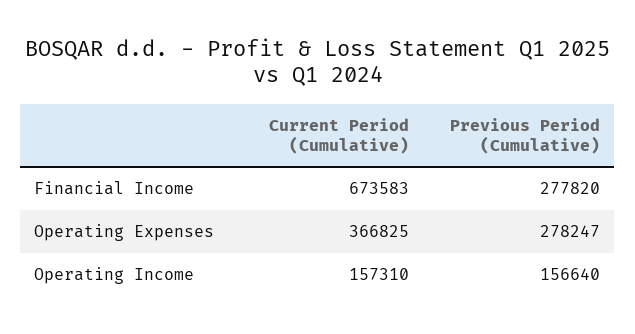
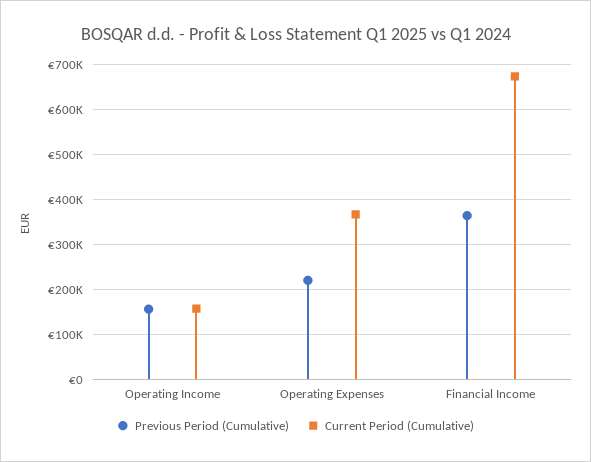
Previous Period (Cumulative), Financial Income: 277820 -> 360000
Previous Period (Cumulative), Operating Expenses: 278247 -> 220000

